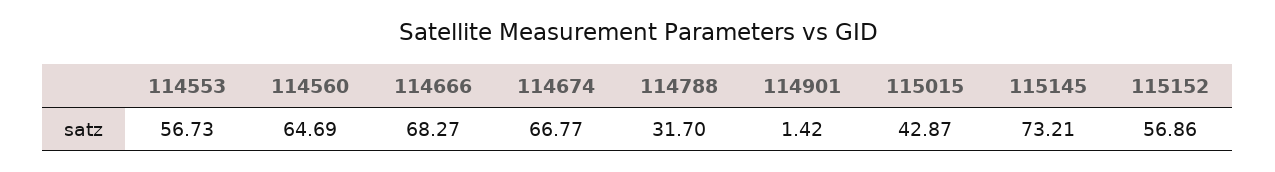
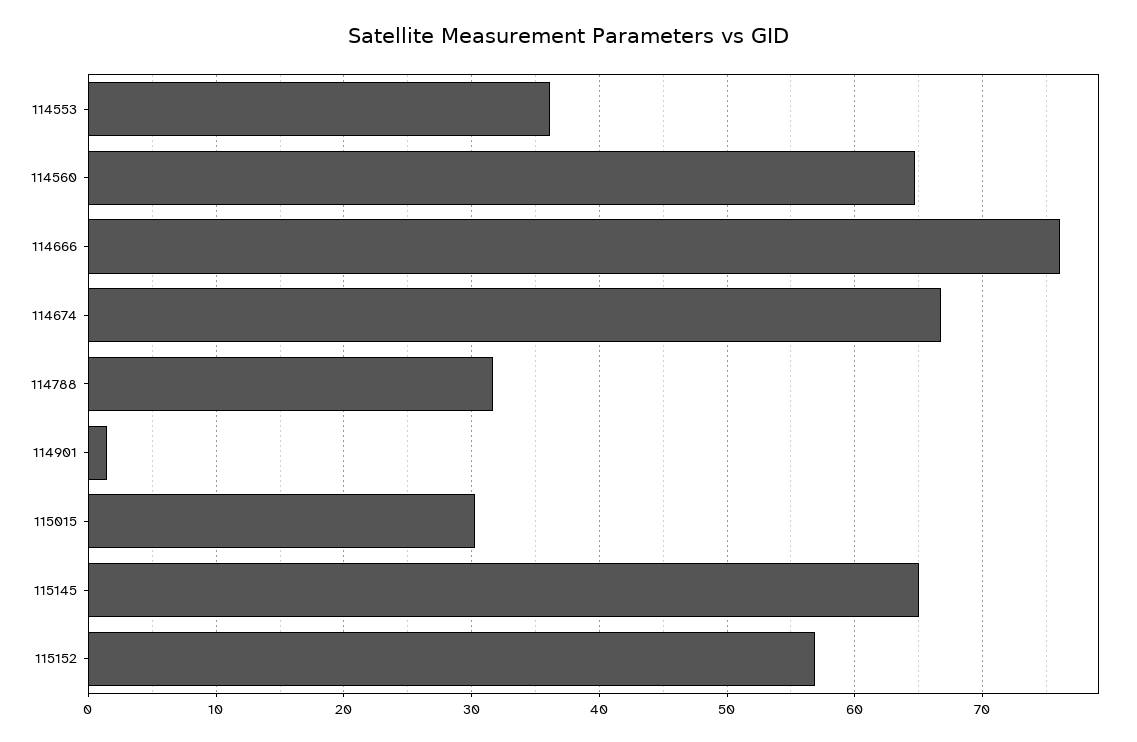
114553: 56.73 -> 36
114666: 68.27 -> 76
115015: 42.87 -> 30
115145: 73.21 -> 65

